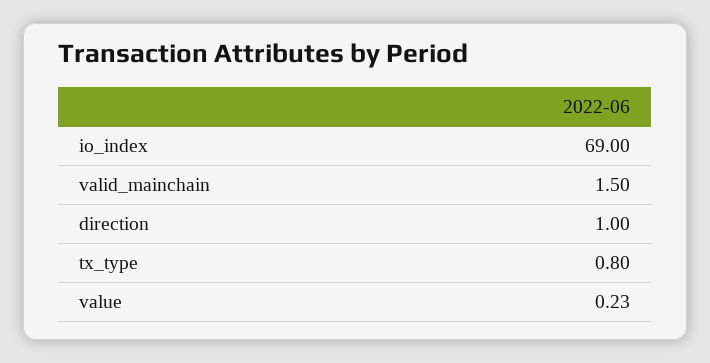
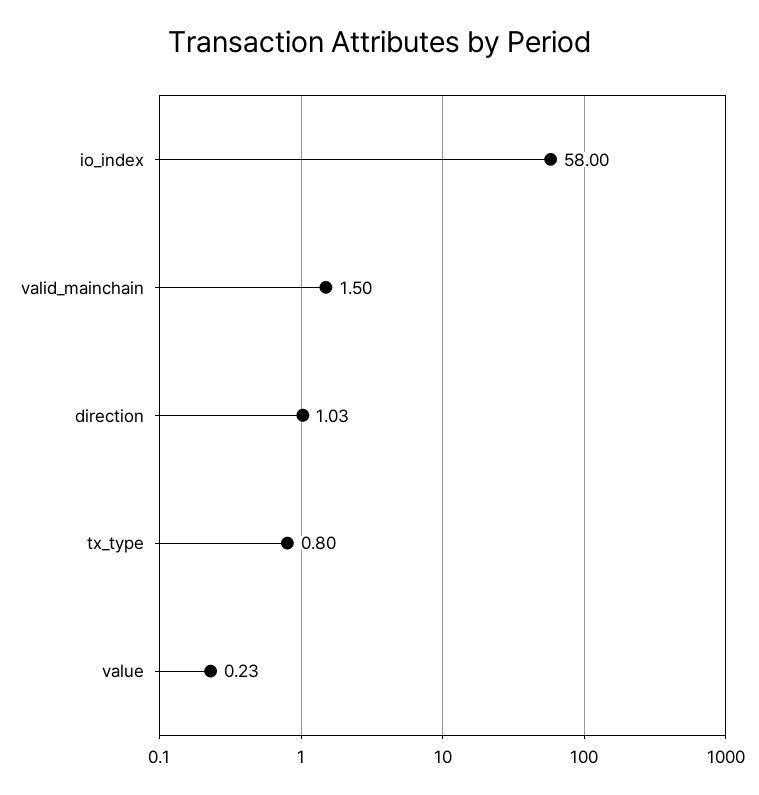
io_index: 69 -> 58
direction: 1 -> 1.03

